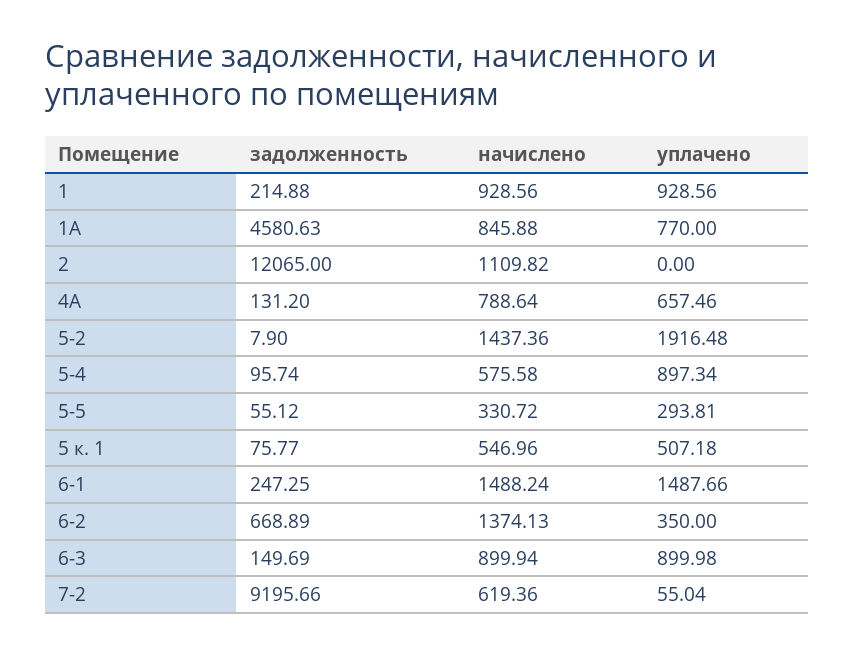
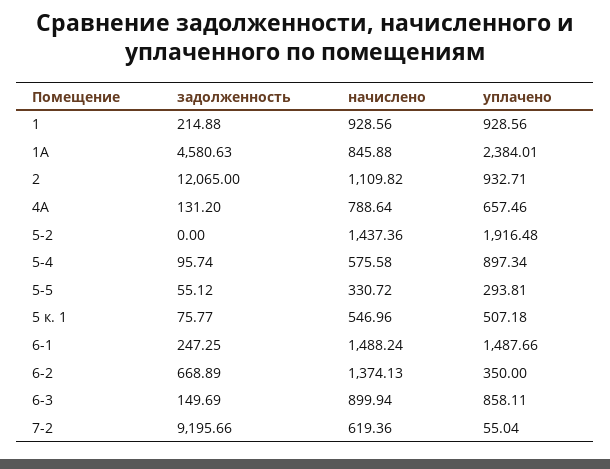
уплачено, 1А: 770 -> 2384.01
уплачено, 2: 0 -> 932.71
задолженность, 5-2: 7.9 -> 0
уплачено, 6-3: 899.98 -> 858.11

